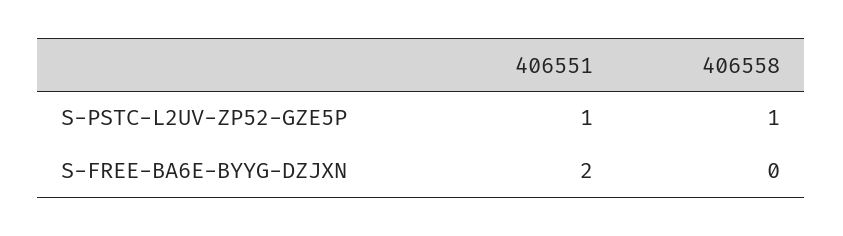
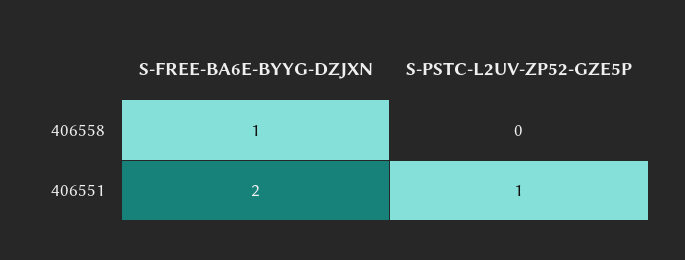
406558, S-PSTC-L2UV-ZP52-GZE5P: 1 -> 0
406558, S-FREE-BA6E-BYYG-DZJXN: 0 -> 1

